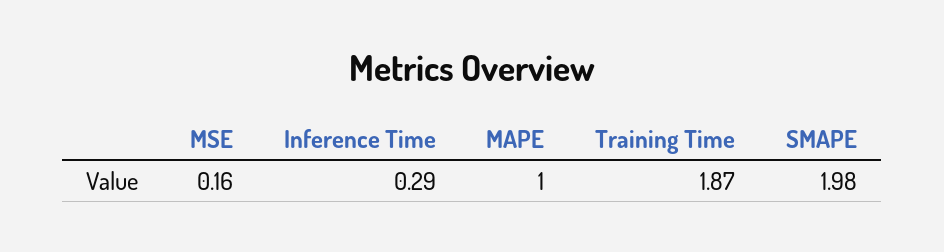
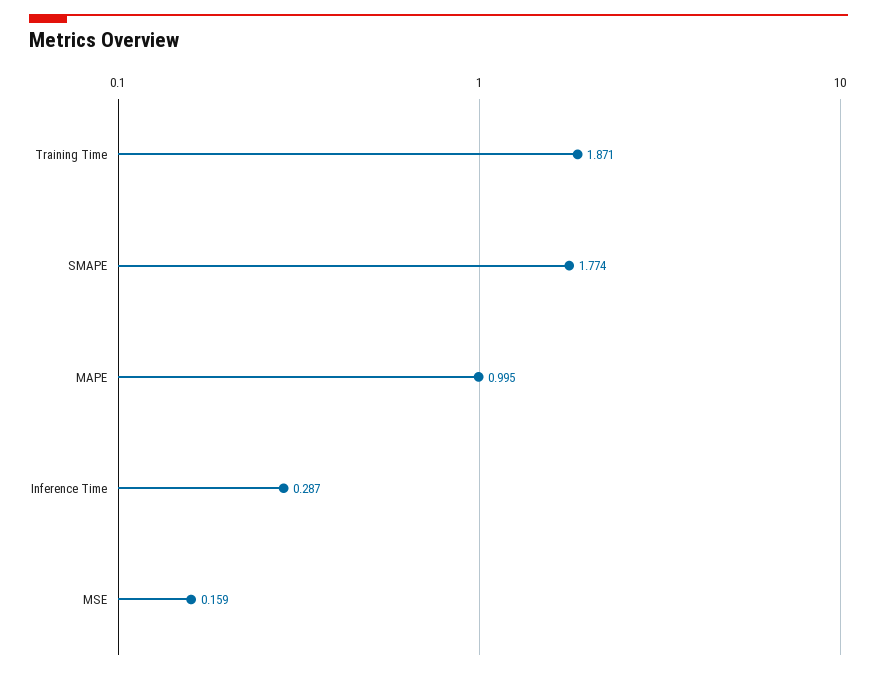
SMAPE: 1.98 -> 1.774

